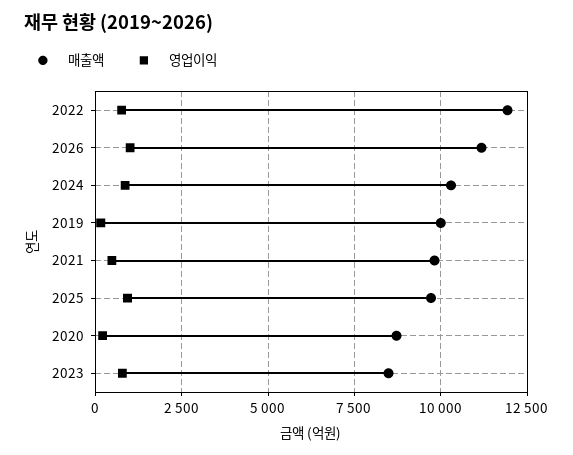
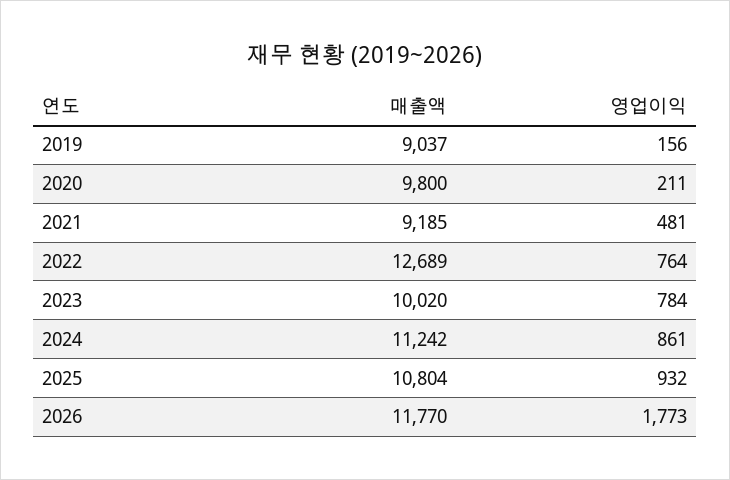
매출액, 2022: 12000 -> 12689
매출액, 2026: 11250 -> 11770
영업이익, 2026: 1000 -> 1773
매출액, 2024: 10250 -> 11242
매출액, 2019: 10000 -> 9037
매출액, 2021: 9750 -> 9185
매출액, 2025: 9750 -> 10804
매출액, 2020: 8750 -> 9800
매출액, 2023: 8500 -> 10020

